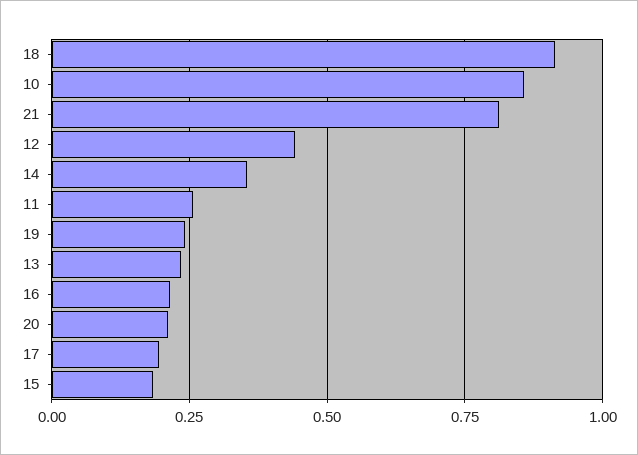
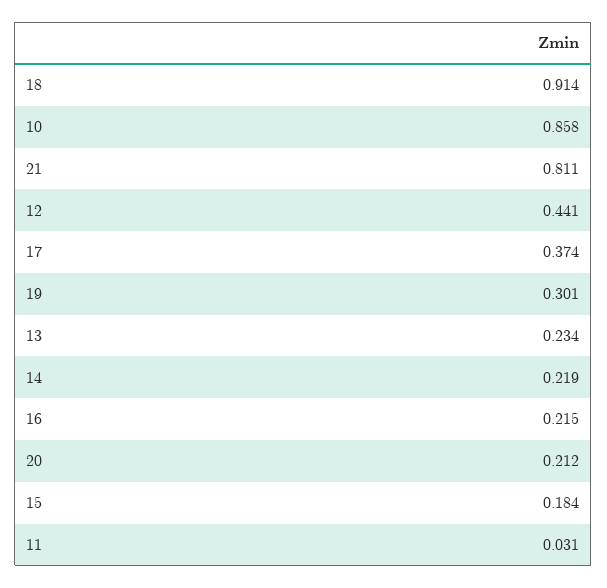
14: 0.35 -> 0.219
11: 0.25 -> 0.031
19: 0.25 -> 0.301
17: 0.2 -> 0.374

